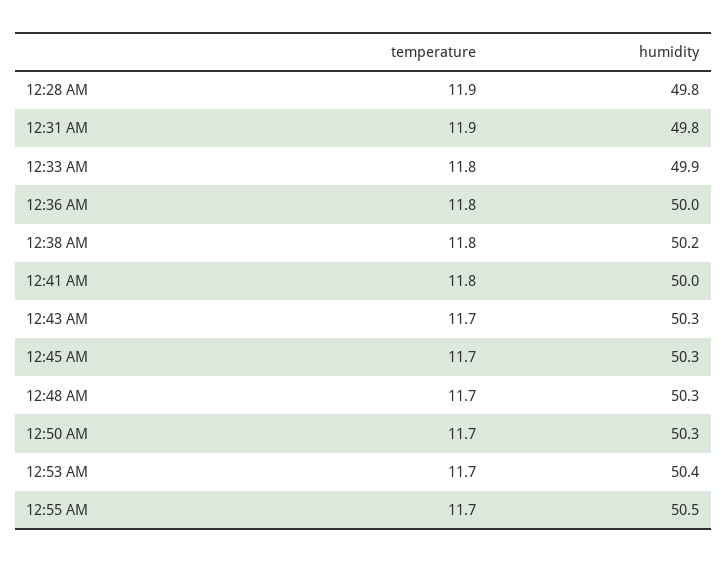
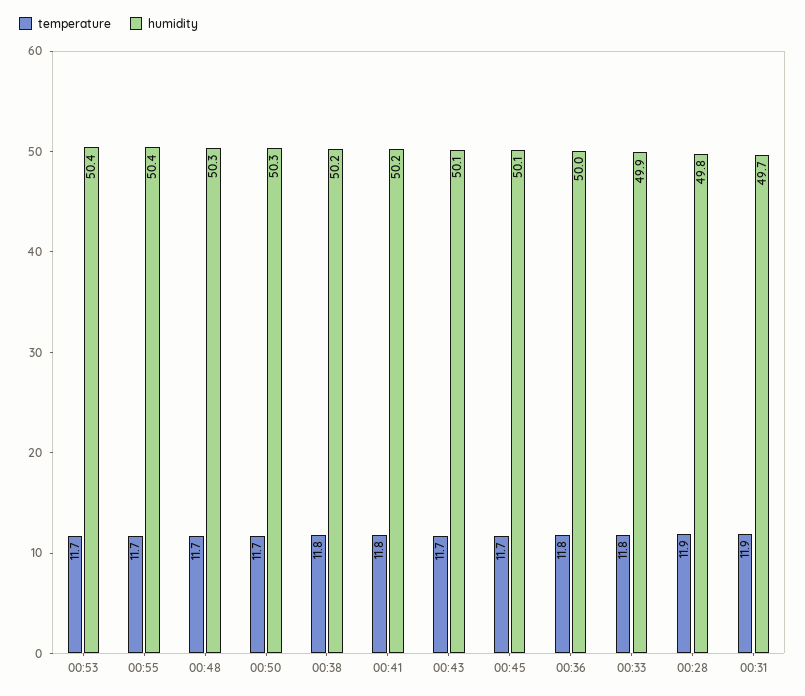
humidity, 12:31 AM: 49.8 -> 49.7
humidity, 12:41 AM: 50 -> 50.2
humidity, 12:43 AM: 50.3 -> 50.1
humidity, 12:45 AM: 50.3 -> 50.1
humidity, 12:55 AM: 50.5 -> 50.4

